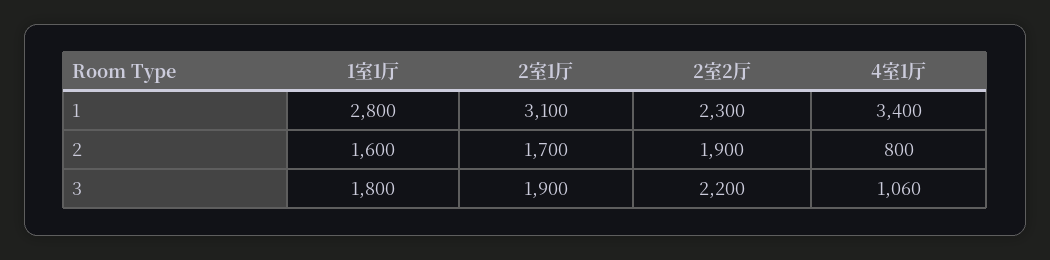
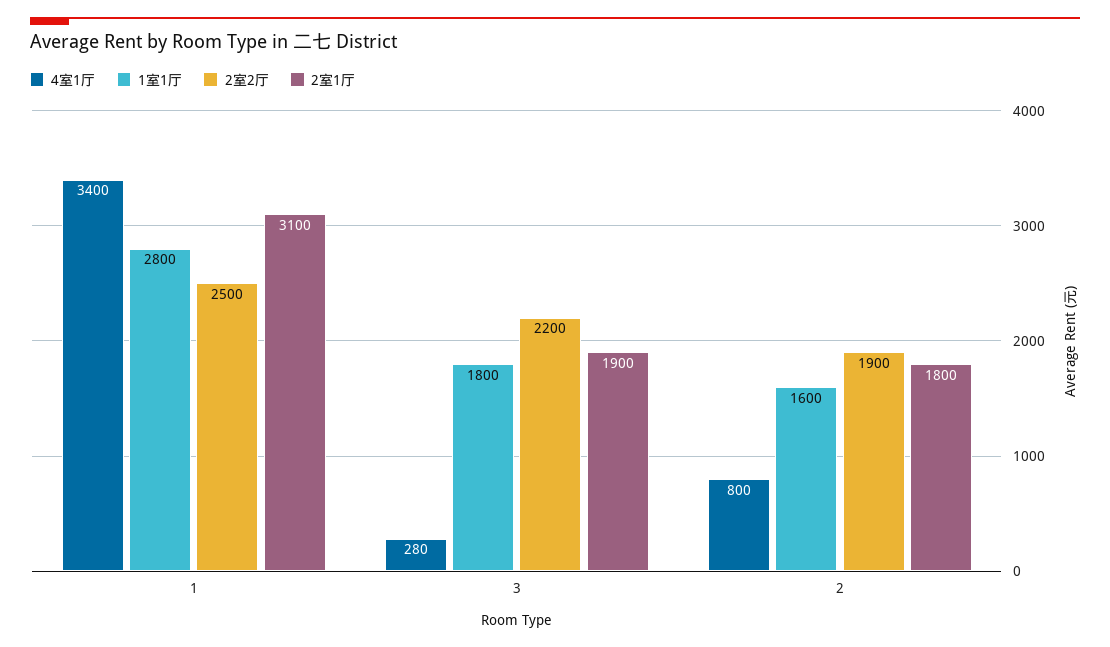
2室2厅, 1: 2300 -> 2500
2室1厅, 2: 1700 -> 1800
4室1厅, 3: 1060 -> 280

